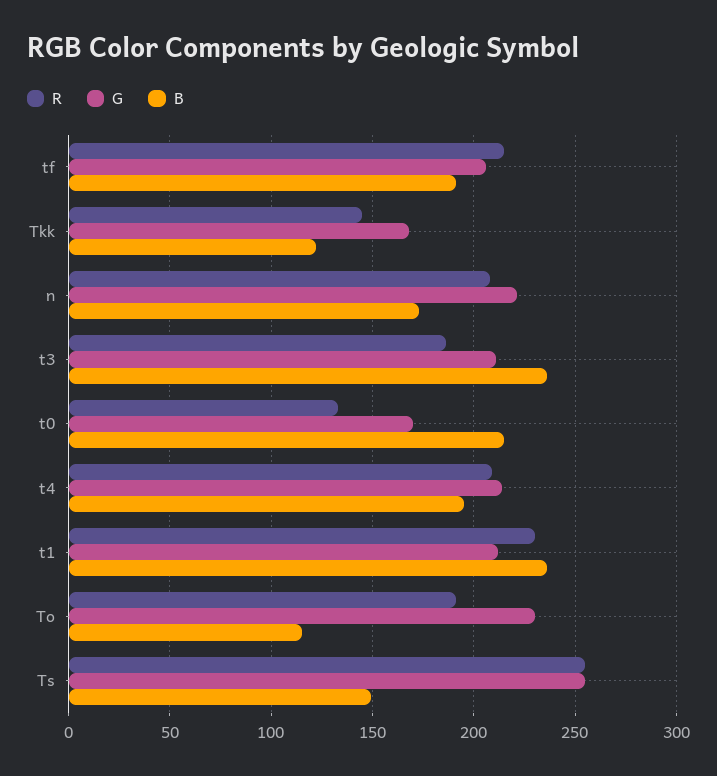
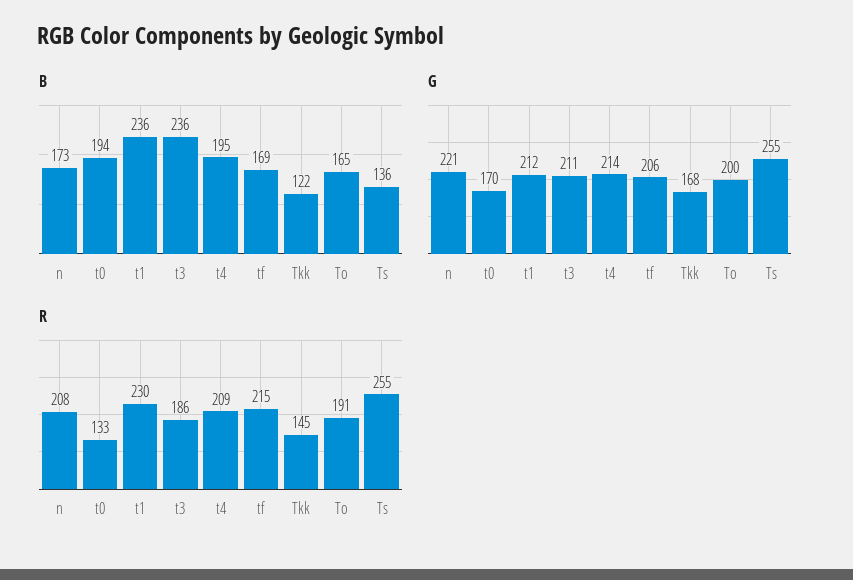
B, tf: 190 -> 169
B, t0: 215 -> 194
G, To: 230 -> 200
B, To: 115 -> 165
B, Ts: 150 -> 136

